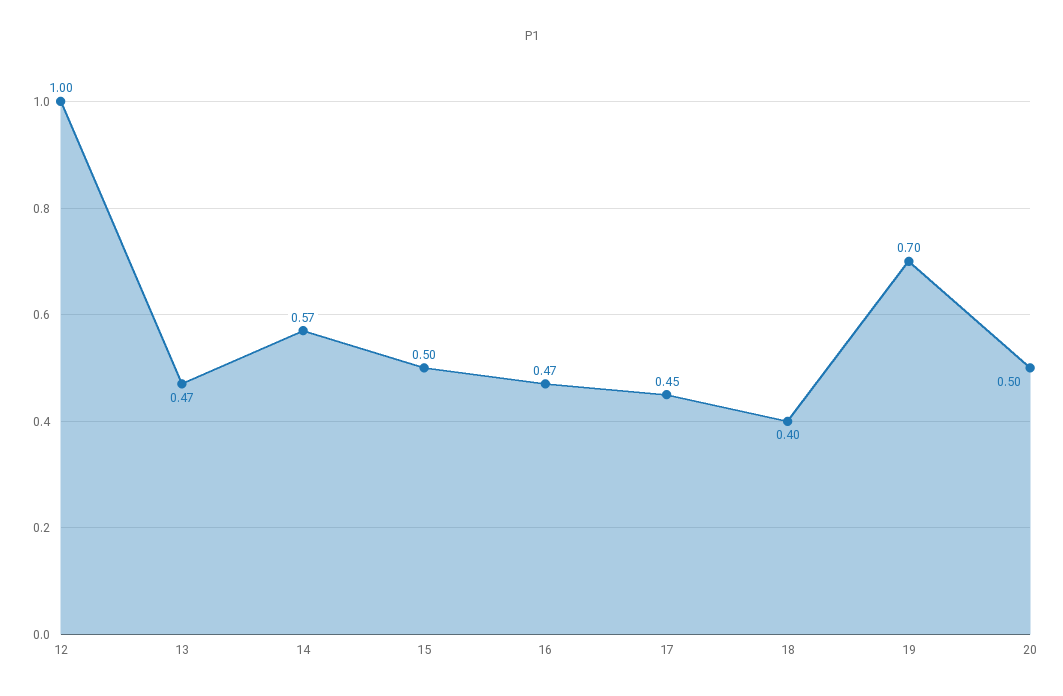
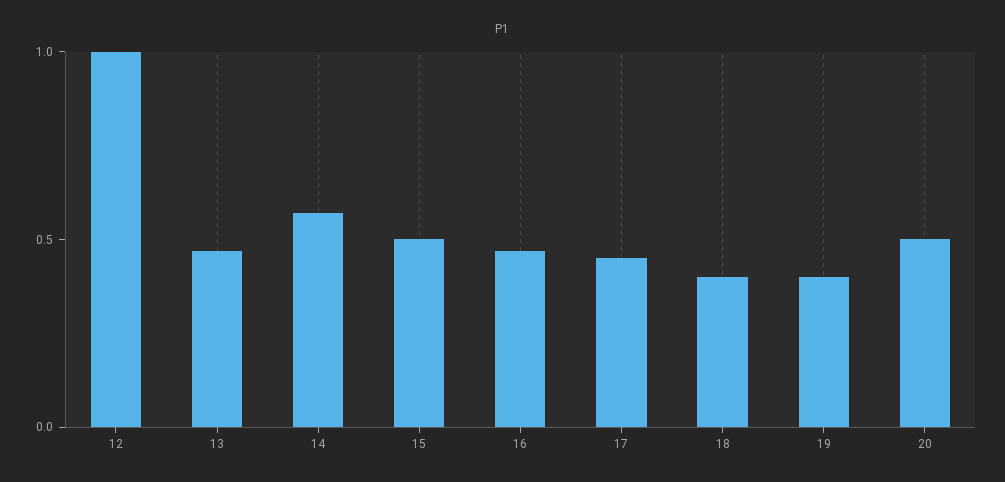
19: 0.7 -> 0.4

